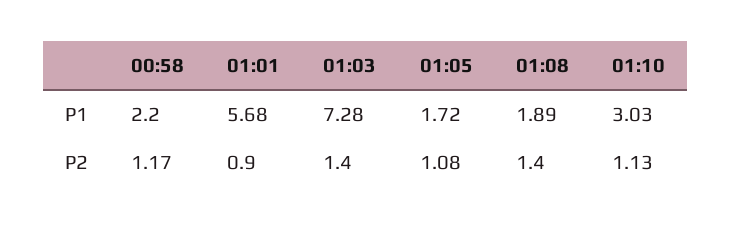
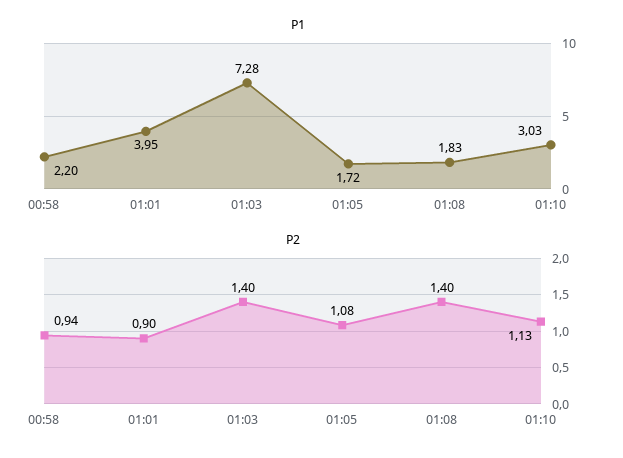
P1, 01:01: 5.68 -> 3.95
P1, 01:08: 1.89 -> 1.83
P2, 00:58: 1.17 -> 0.94

